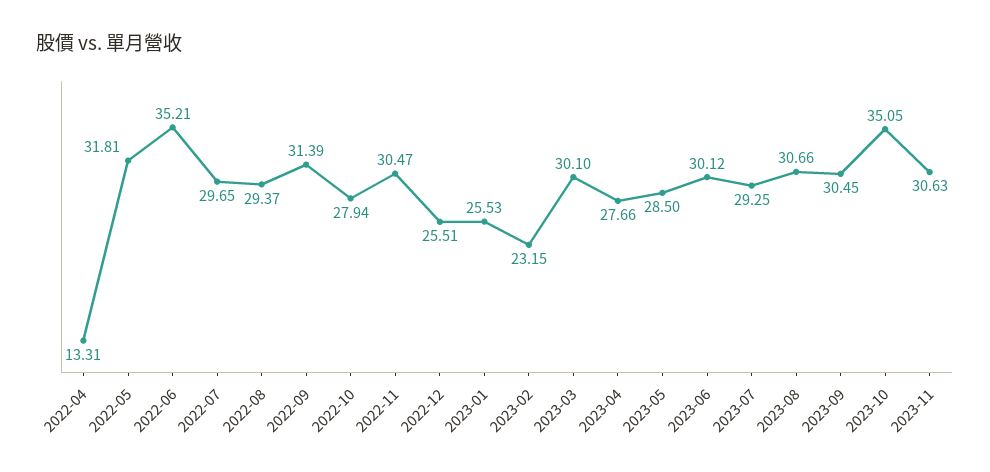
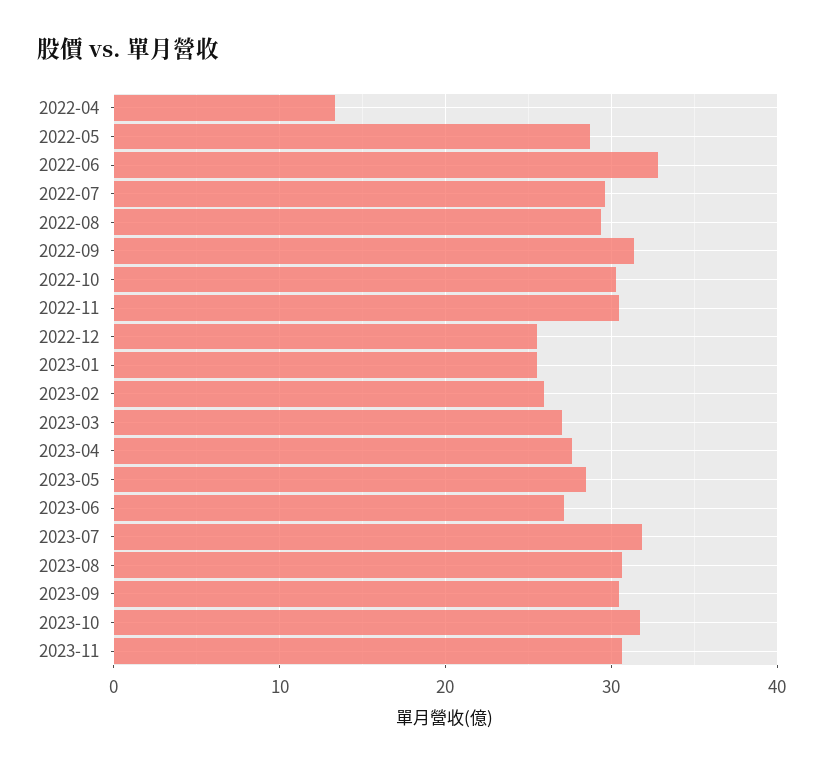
2022-05: 31.81 -> 29
2022-06: 35.21 -> 33
2022-10: 27.94 -> 30
2023-02: 23.15 -> 26
2023-03: 30.1 -> 27
2023-06: 30.12 -> 27
2023-07: 29.25 -> 32
2023-10: 35.05 -> 32

